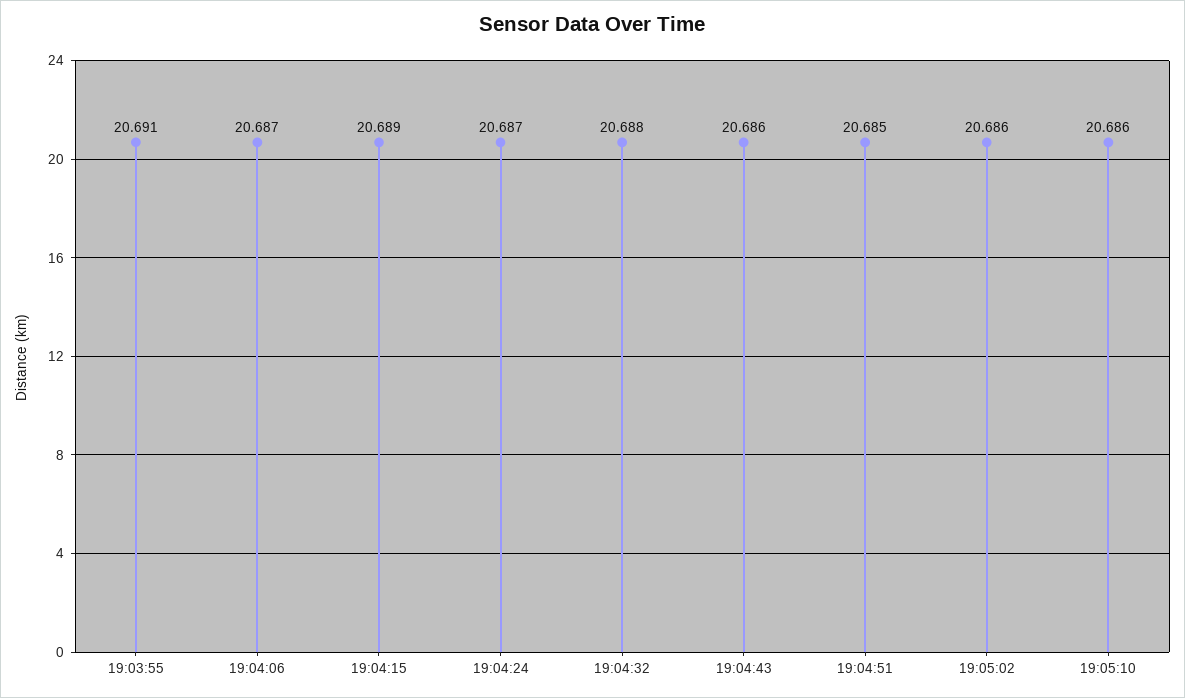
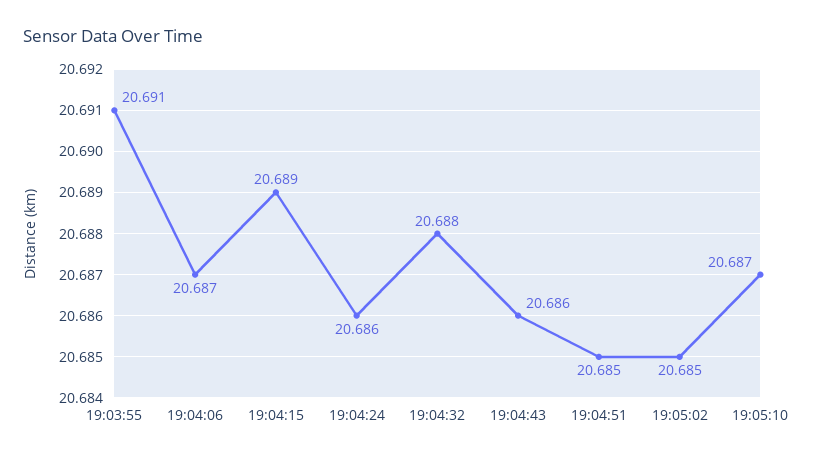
19:04:24: 20.687 -> 20.686
19:05:02: 20.686 -> 20.685
19:05:10: 20.686 -> 20.687

